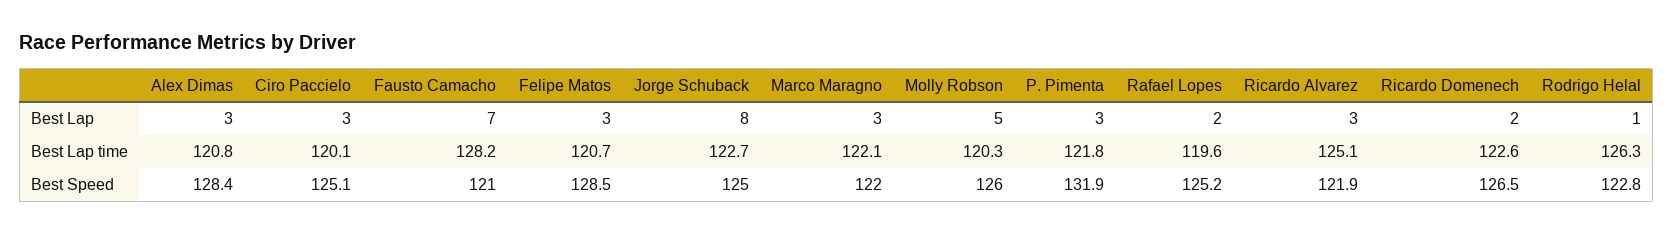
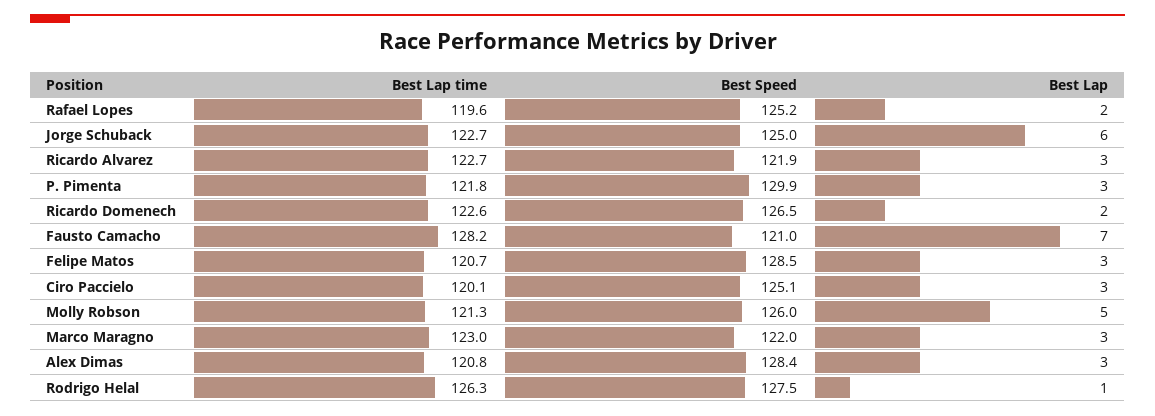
Jorge Schuback, Best Lap: 8 -> 6
Marco Maragno, Best Lap time: 122.1 -> 123
Molly Robson, Best Lap time: 120.3 -> 121.3
Ricardo Alvarez, Best Lap time: 125.1 -> 122.7
P. Pimenta, Best Speed: 131.9 -> 129.9
Rodrigo Helal, Best Speed: 122.8 -> 127.5

